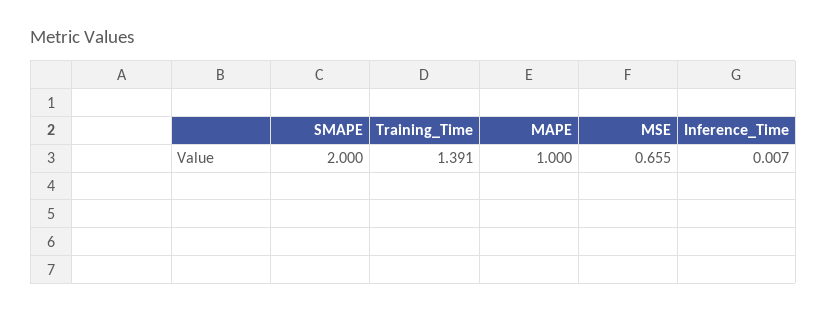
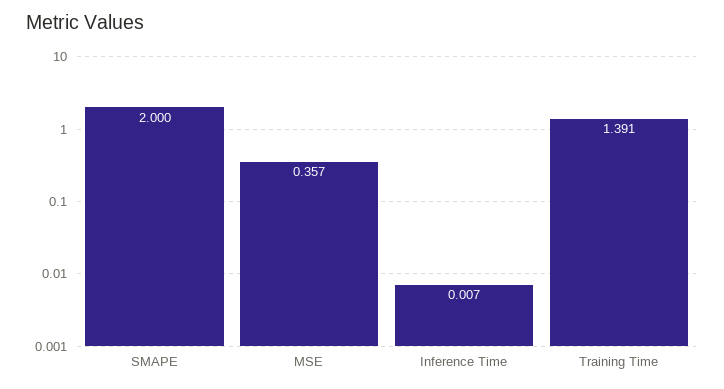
MAPE: 1 -> none
MSE: 0.655 -> 0.357

